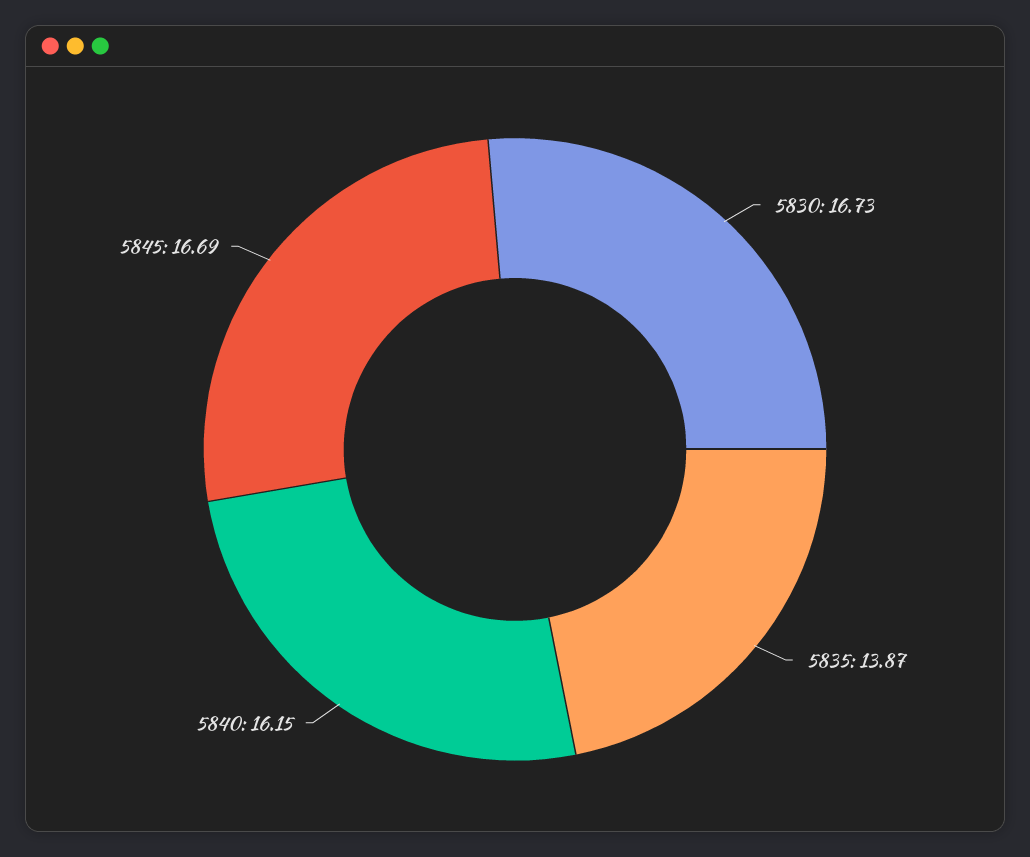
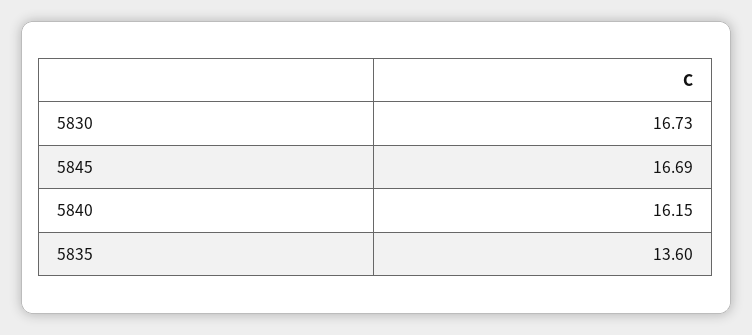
5835: 13.87 -> 13.6

